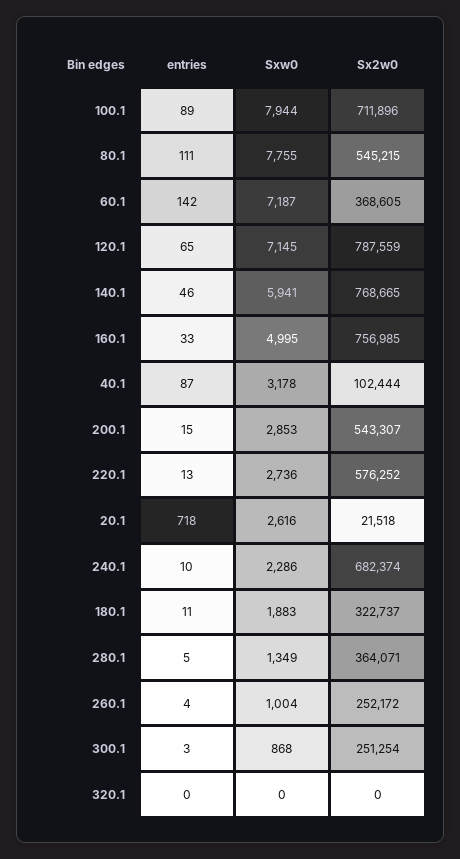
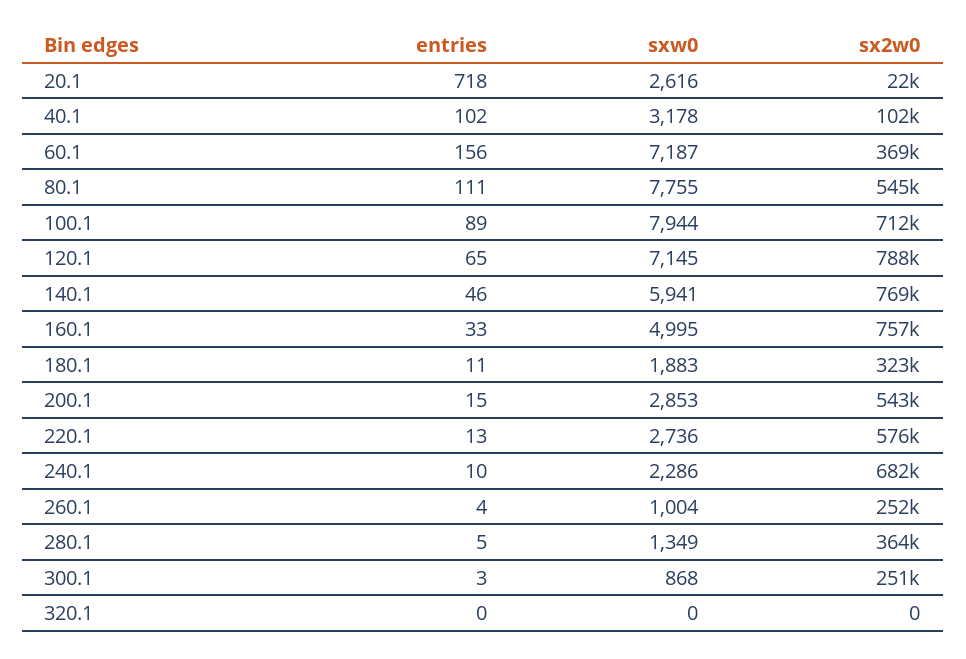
entries, 60.1: 142 -> 156
entries, 40.1: 87 -> 102

